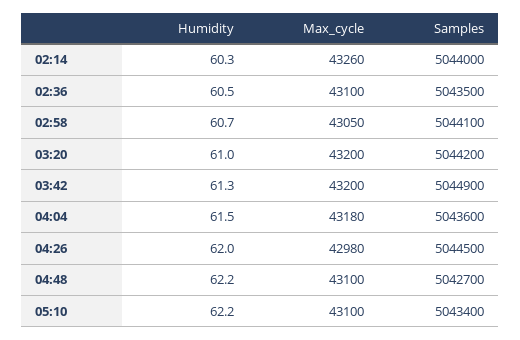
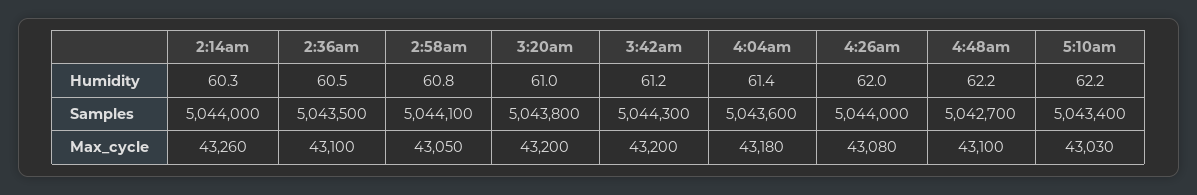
Humidity, 02:58: 60.7 -> 60.8
Samples, 03:20: 5044200 -> 5043800
Humidity, 03:42: 61.3 -> 61.2
Samples, 03:42: 5044900 -> 5044300
Humidity, 04:04: 61.5 -> 61.4
Max_cycle, 04:26: 42980 -> 43080
Samples, 04:26: 5044500 -> 5044000
Max_cycle, 05:10: 43100 -> 43030

